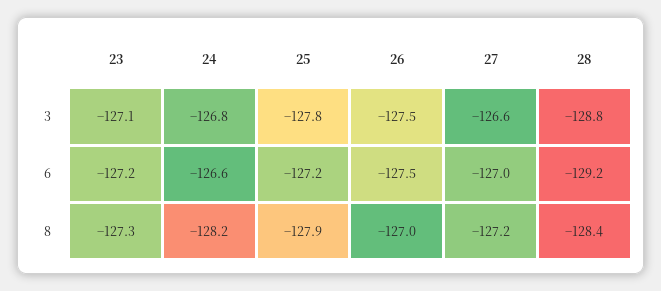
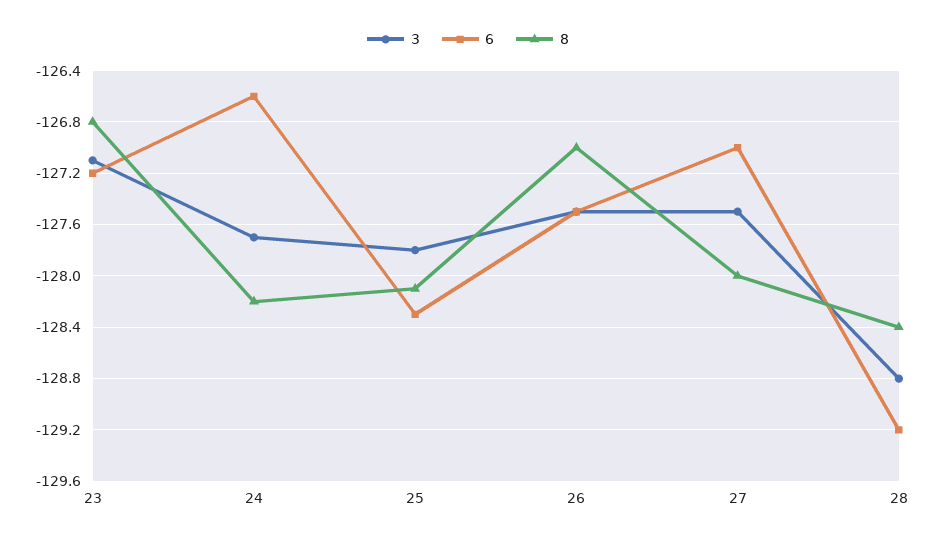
3, 24: -126.8 -> -127.7
3, 27: -126.6 -> -127.5
6, 25: -127.2 -> -128.3
8, 23: -127.3 -> -126.8
8, 25: -127.9 -> -128.1
8, 27: -127.2 -> -128

